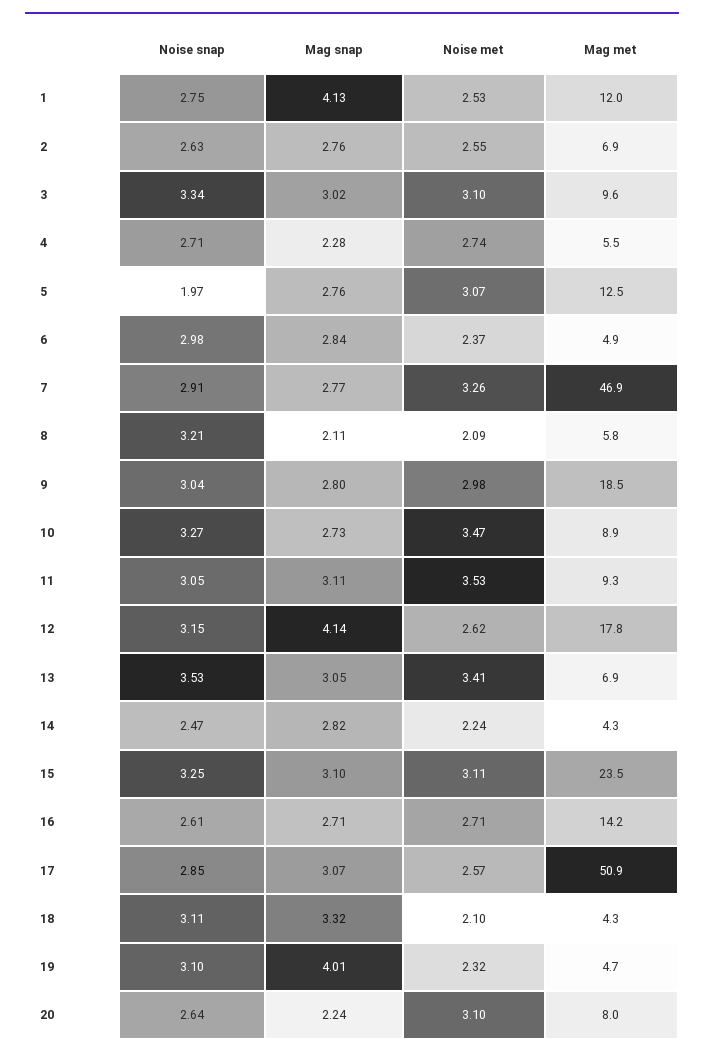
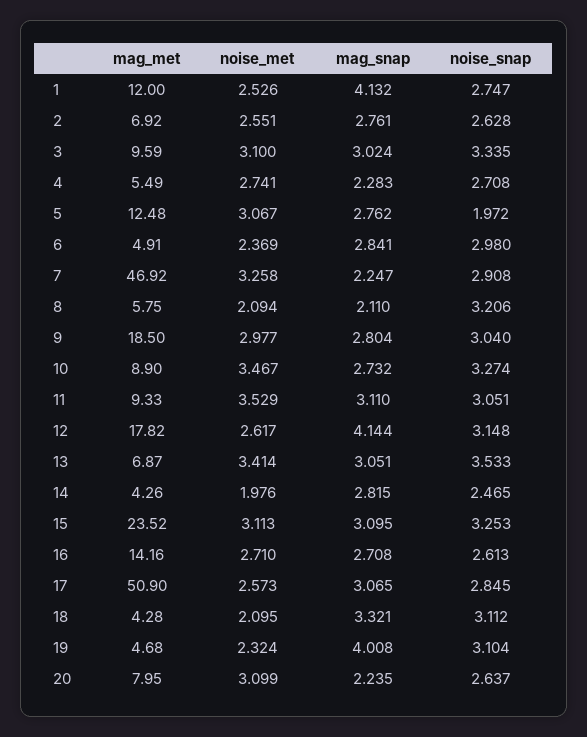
Mag snap, 7: 2.77 -> 2.247
Noise met, 14: 2.24 -> 1.976

